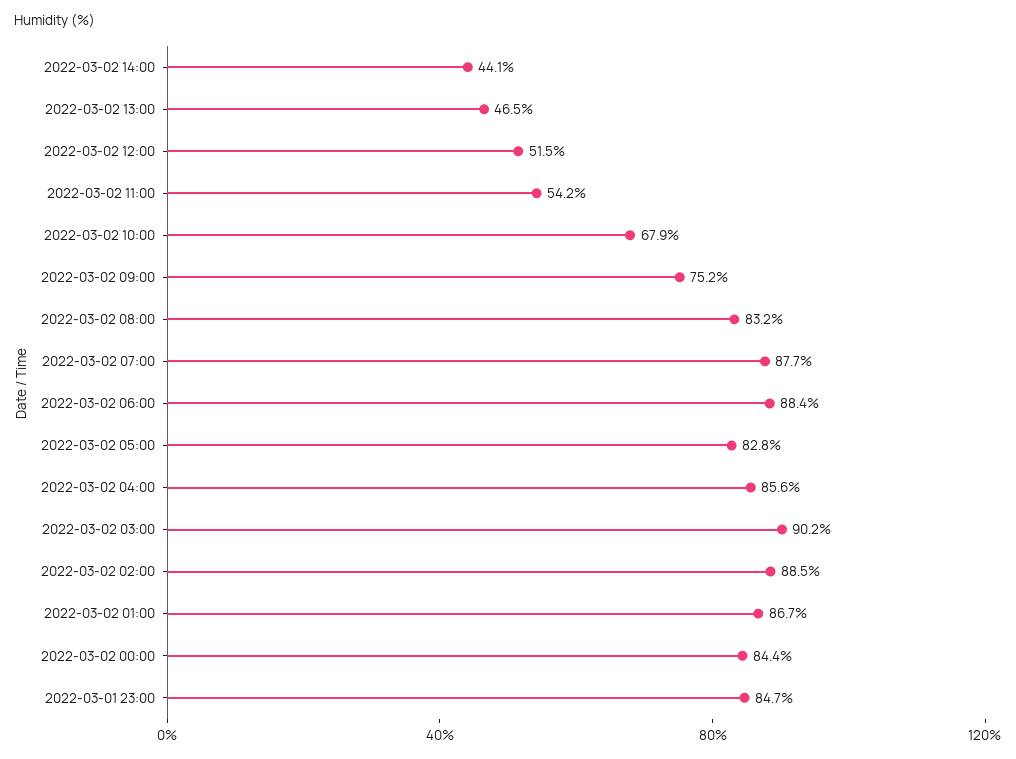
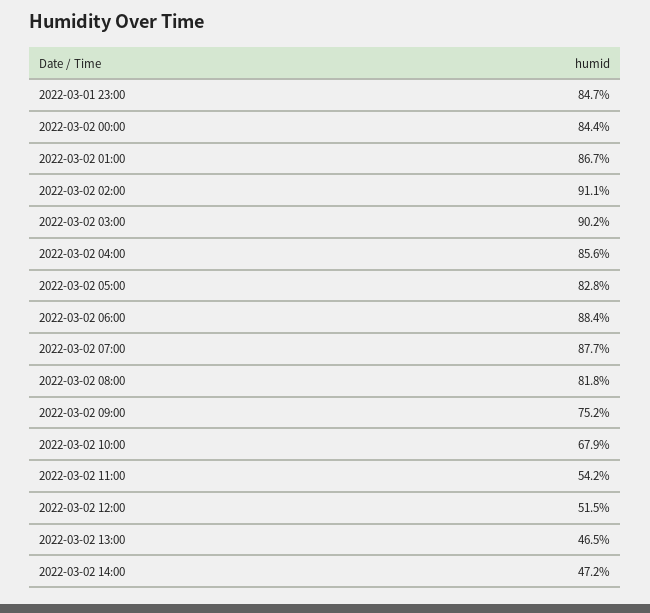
2022-03-02 14:00: 44.1 -> 47.2
2022-03-02 08:00: 83.2 -> 81.8
2022-03-02 02:00: 88.5 -> 91.1

